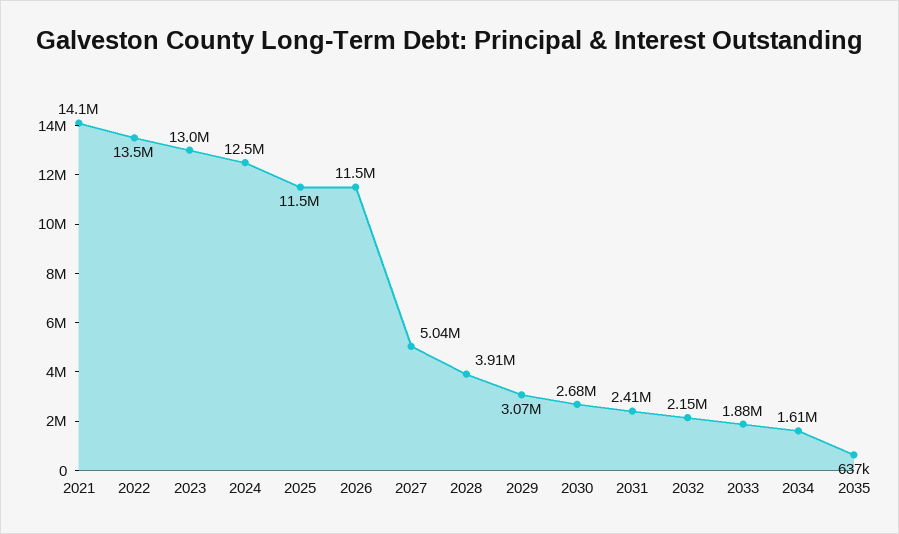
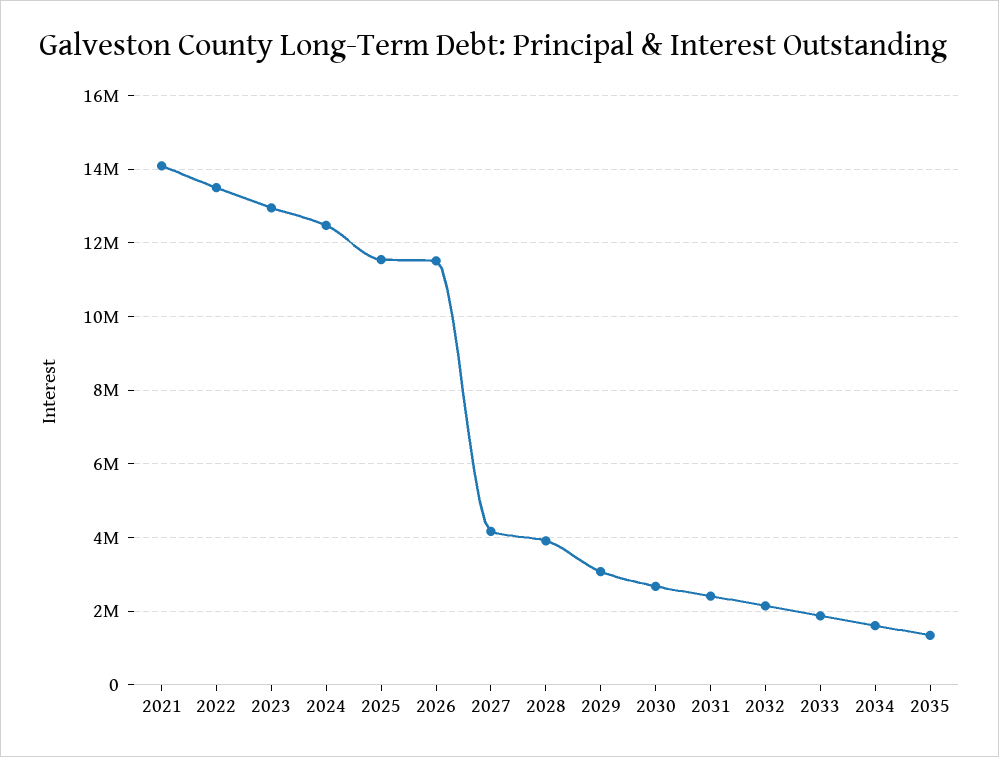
2027: 5040000 -> 4200000
2035: 637000 -> 1400000

